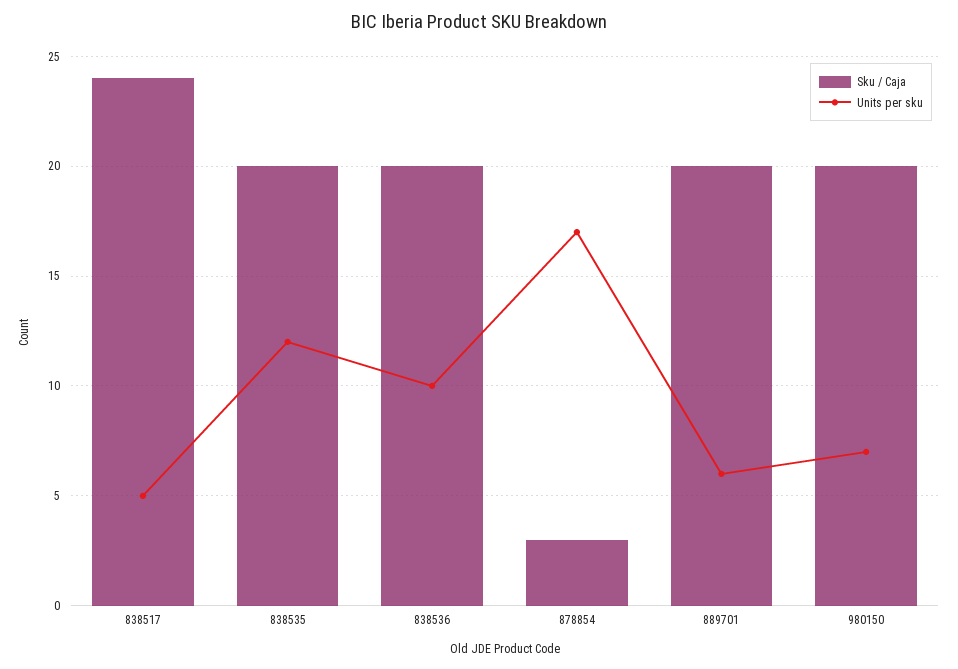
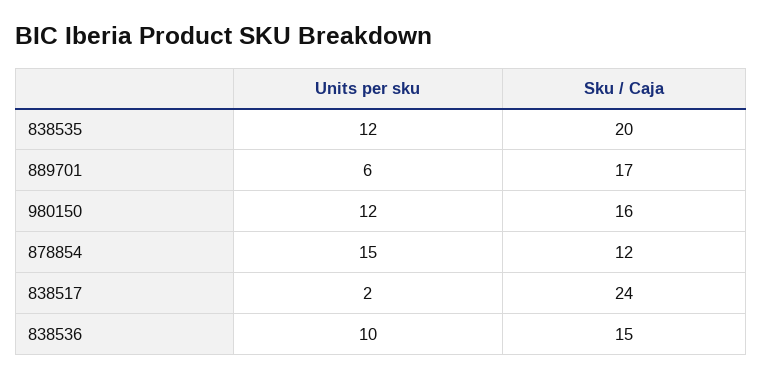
Units per sku, 838517: 5 -> 2
Sku / Caja, 838536: 20 -> 15
Sku / Caja, 878854: 3 -> 12
Units per sku, 878854: 17 -> 15
Sku / Caja, 889701: 20 -> 17
Sku / Caja, 980150: 20 -> 16
Units per sku, 980150: 7 -> 12

